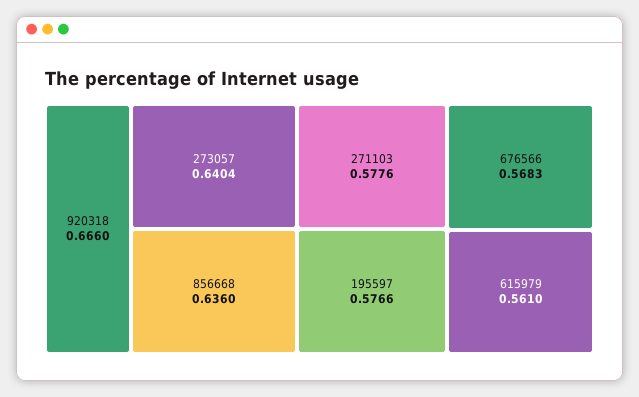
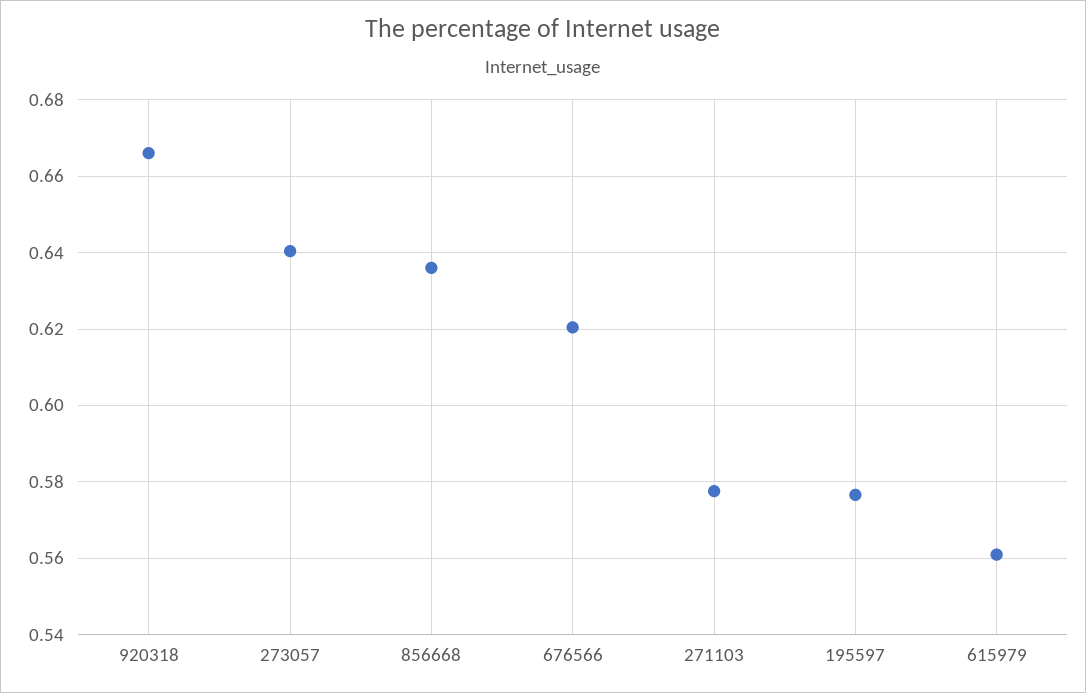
676566: 0.5683 -> 0.62

